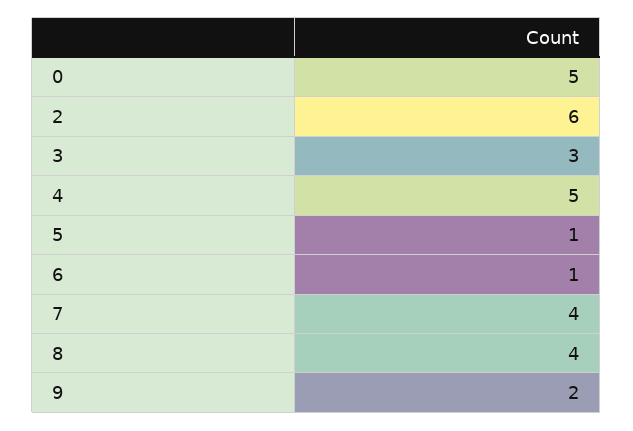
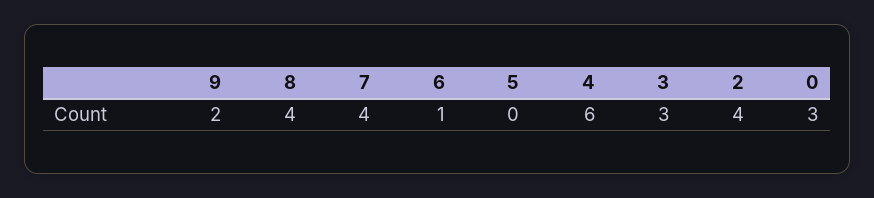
0: 5 -> 3
2: 6 -> 4
4: 5 -> 6
5: 1 -> 0

